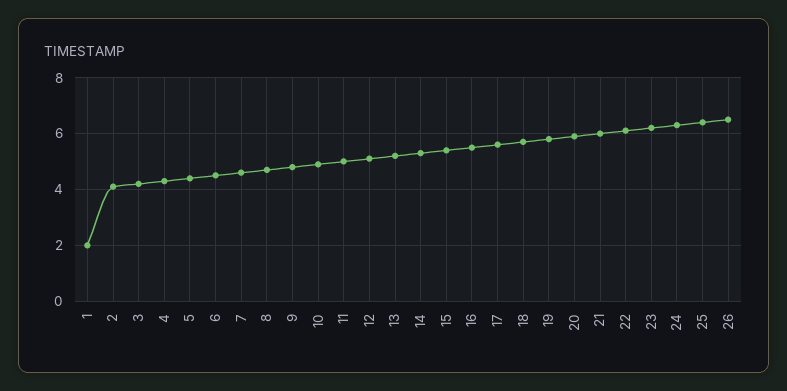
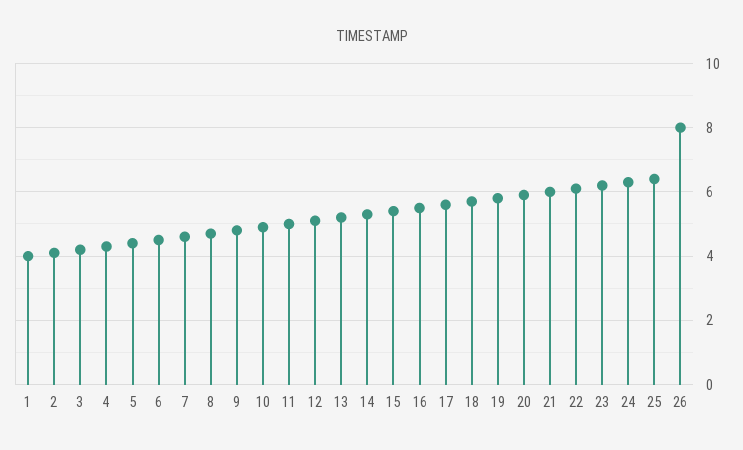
1: 2 -> 4
26: 6.5 -> 8

